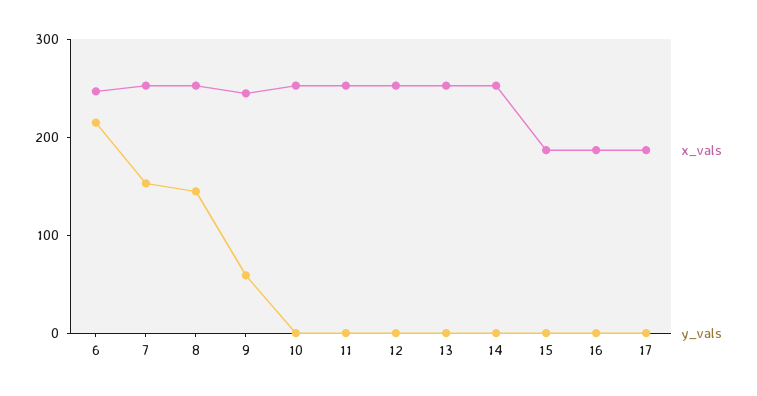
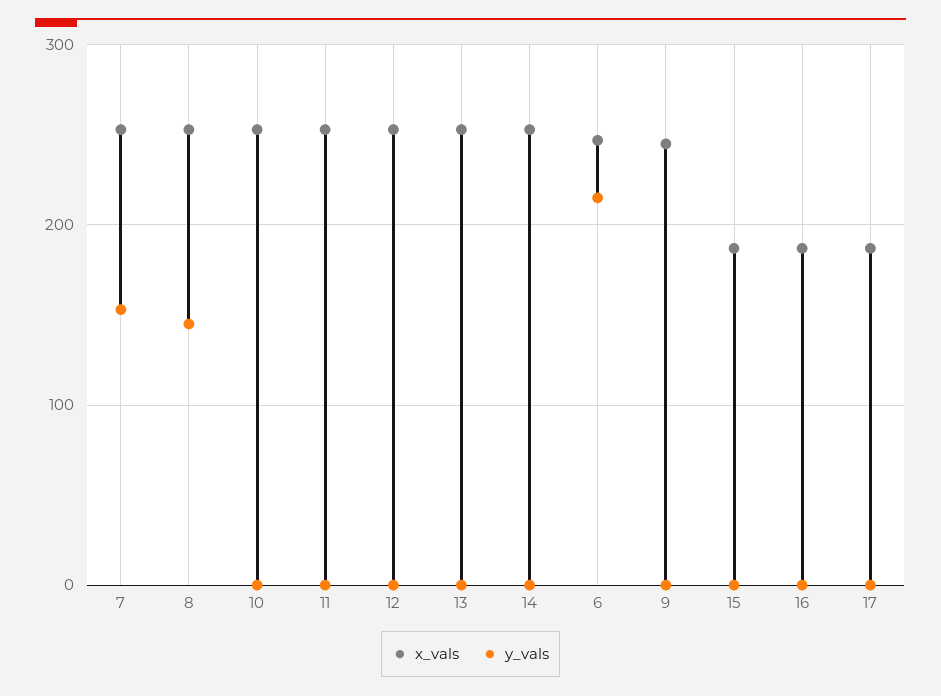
y_vals, 9: 60 -> 0

